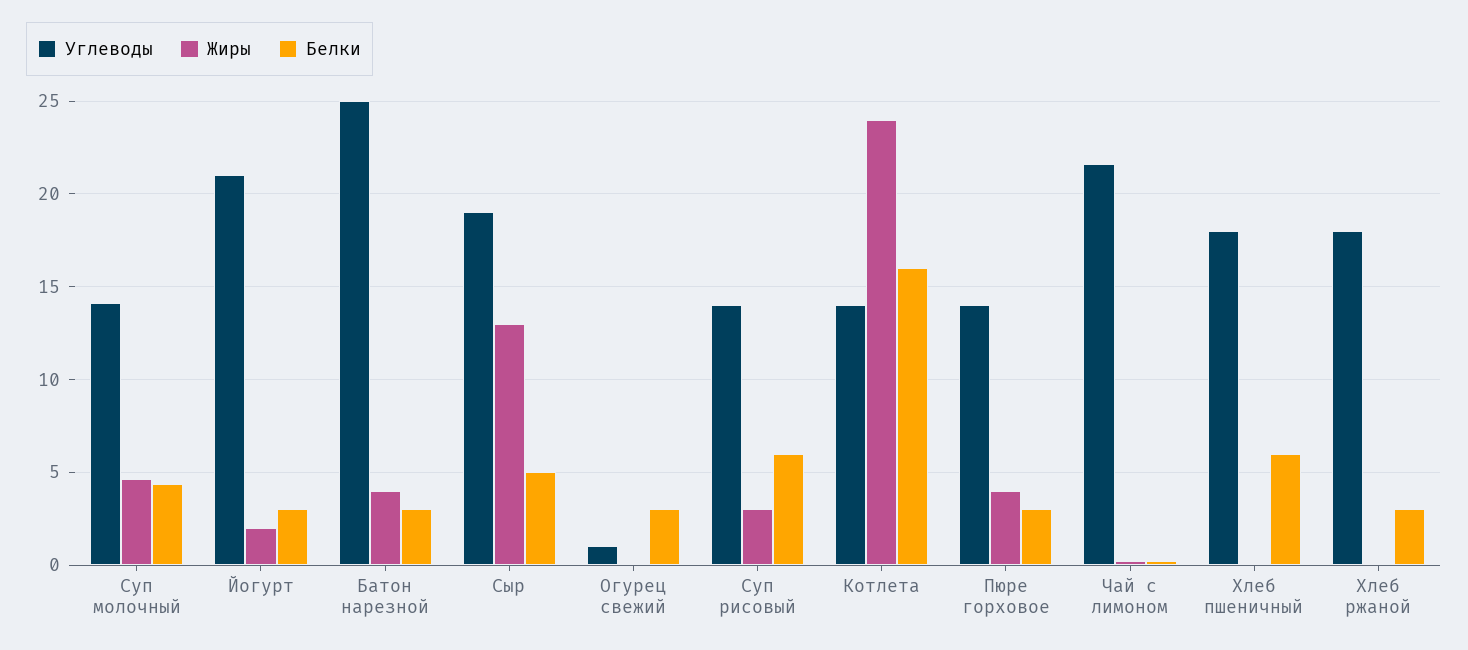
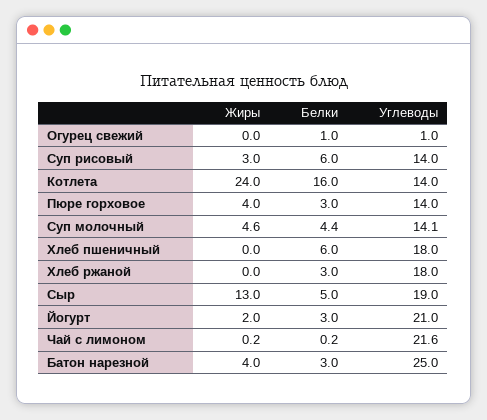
Белки, Огурец свежий: 3 -> 1

